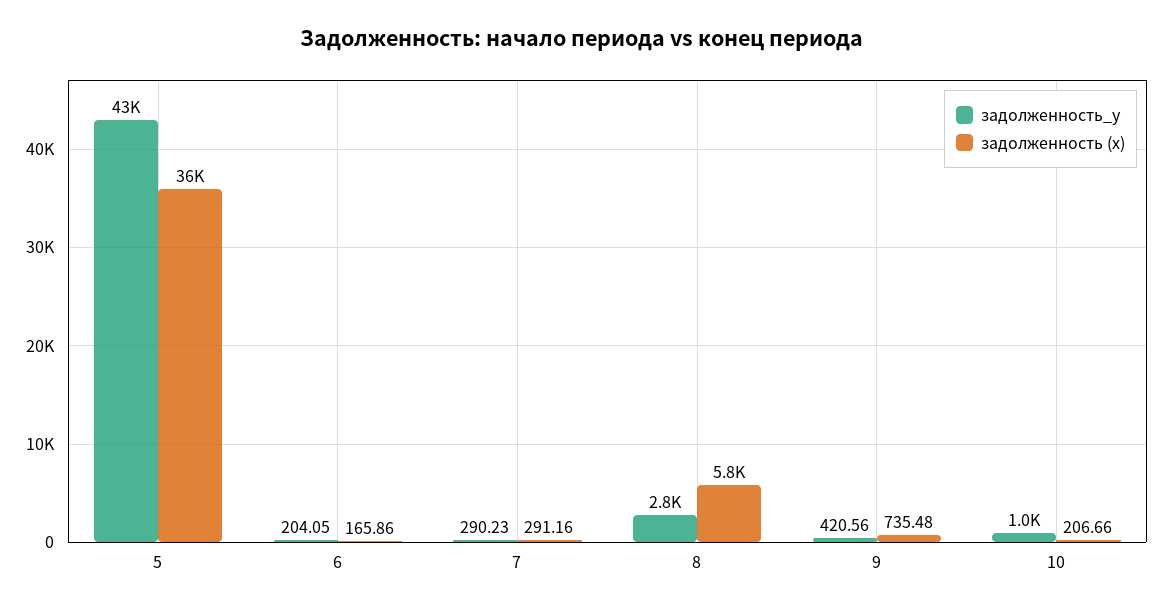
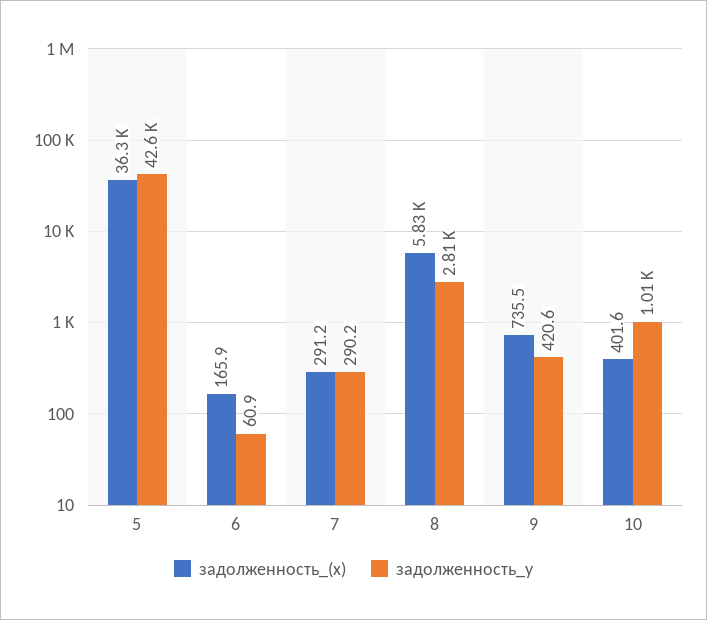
задолженность_y, 6: 204.05 -> 60.9
задолженность (x), 10: 206.66 -> 401.6

